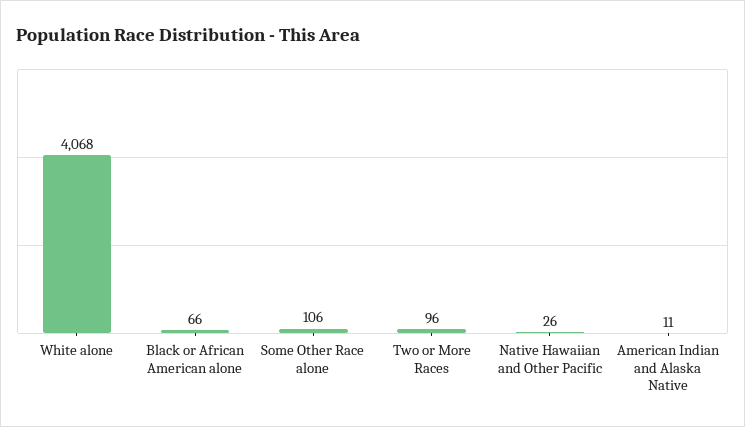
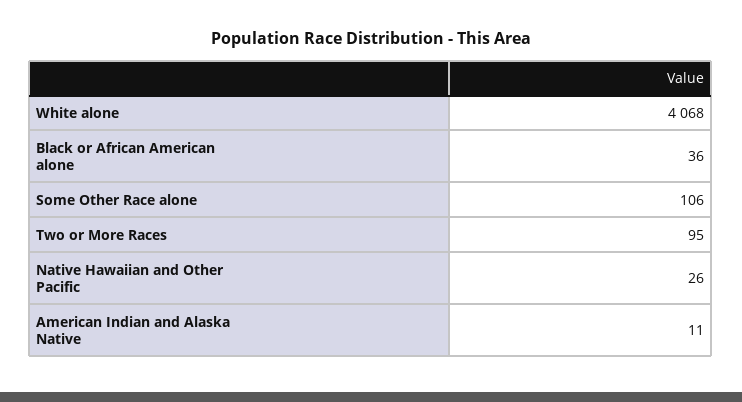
Black or African American alone: 66 -> 36
Two or More Races: 96 -> 95

